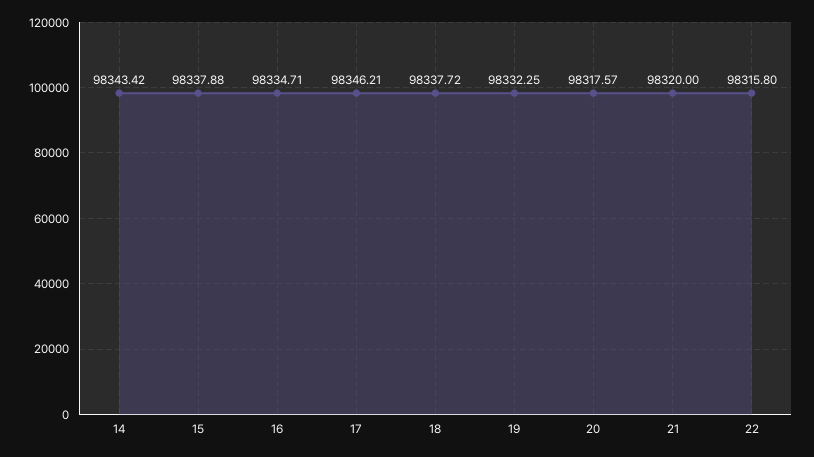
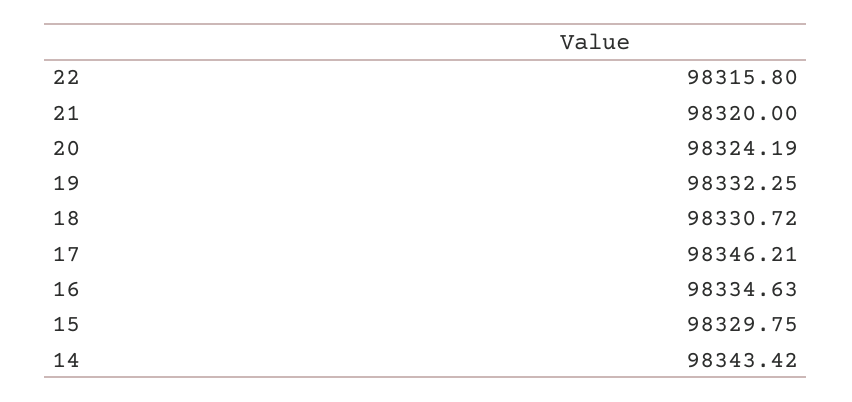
15: 98337.88 -> 98329.75
16: 98334.71 -> 98334.63
18: 98337.72 -> 98330.72
20: 98317.57 -> 98324.19

